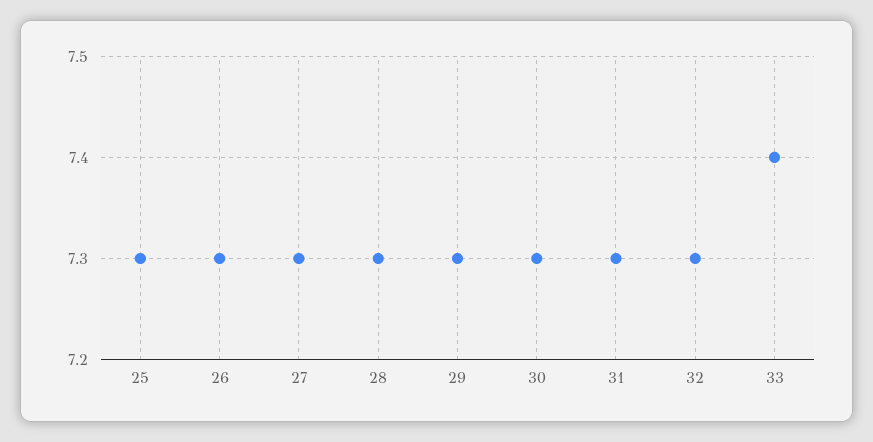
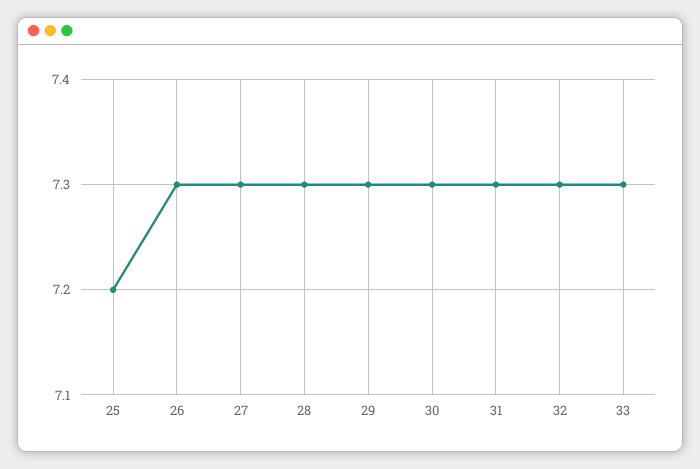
25: 7.3 -> 7.2
33: 7.4 -> 7.3

